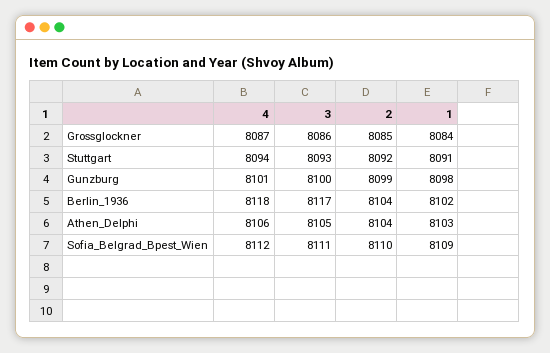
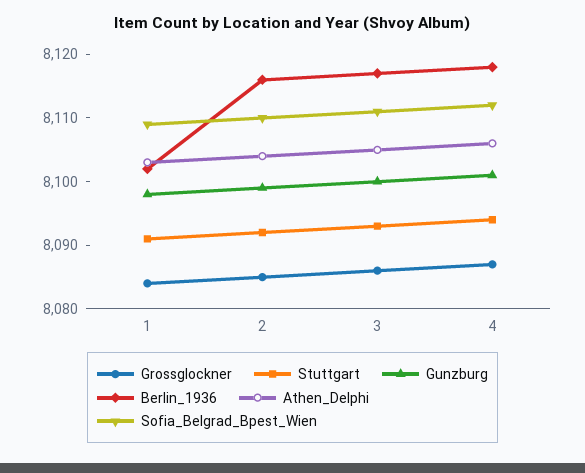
Berlin_1936, 2: 8104 -> 8115

